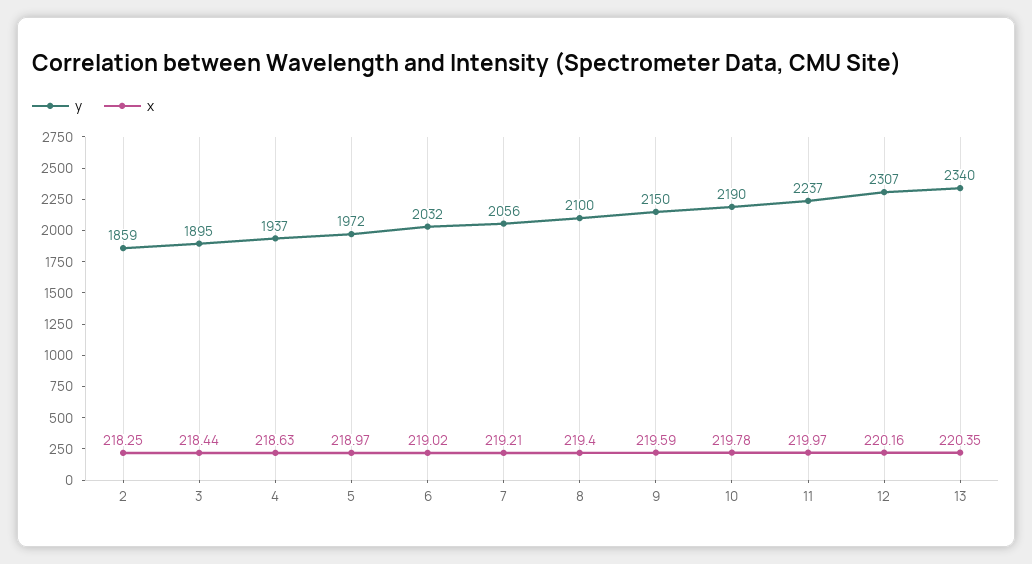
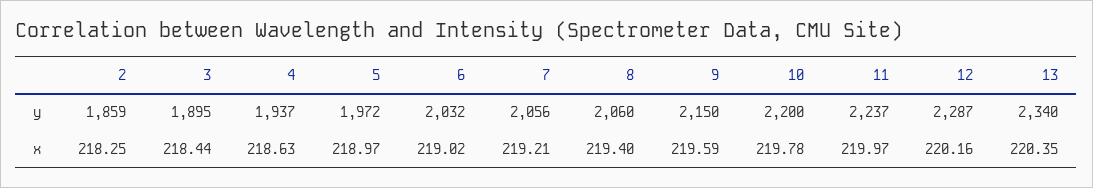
y, 8: 2100 -> 2060
y, 10: 2190 -> 2200
y, 12: 2307 -> 2287

